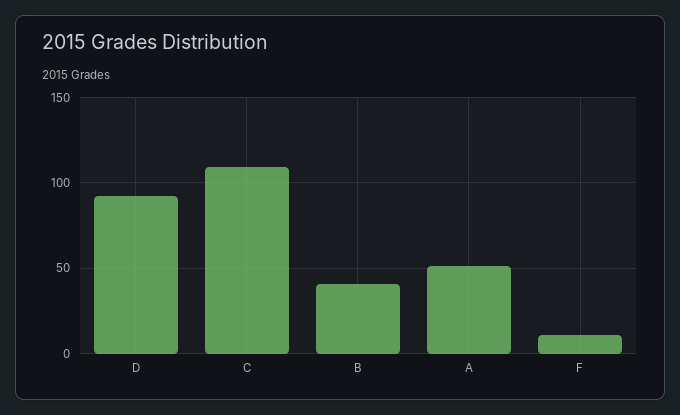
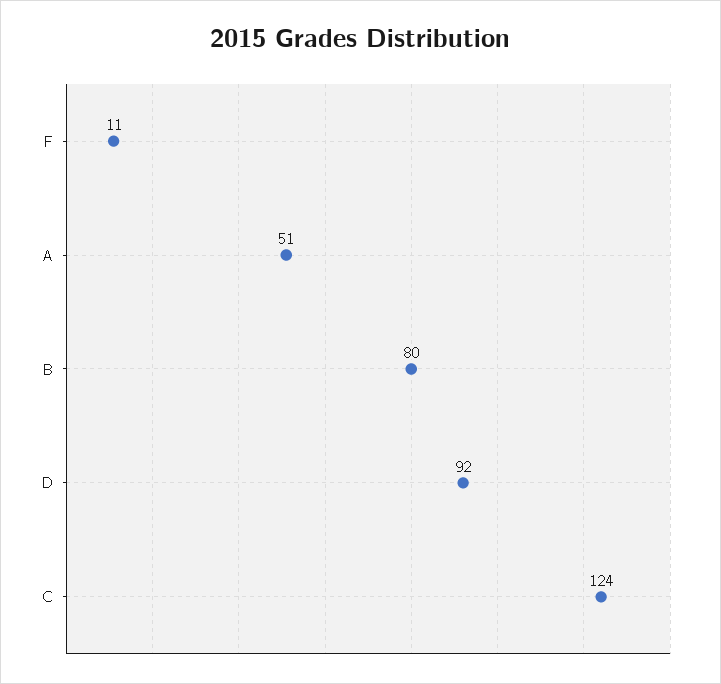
C: 110 -> 124
B: 40 -> 80

